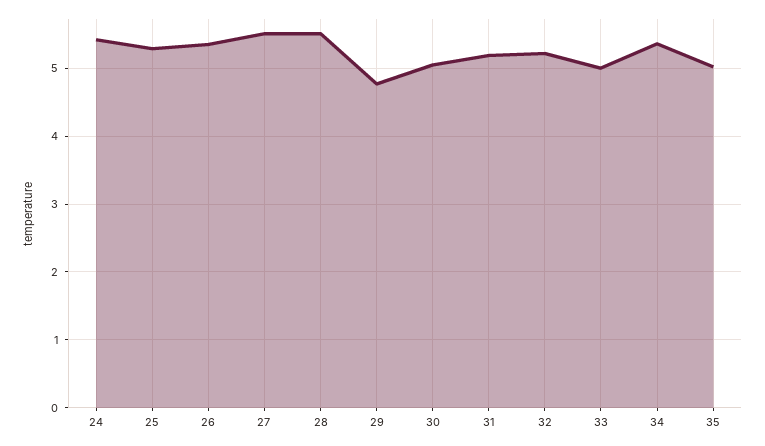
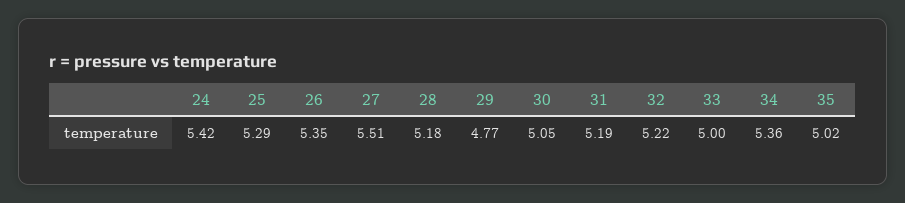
28: 5.5 -> 5.18

